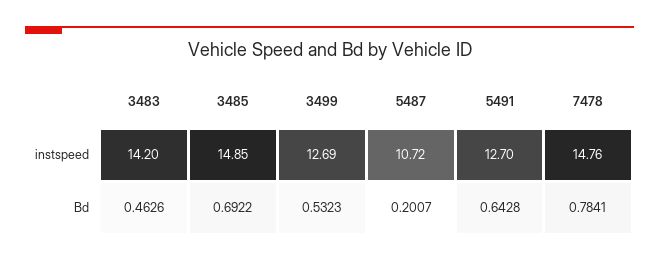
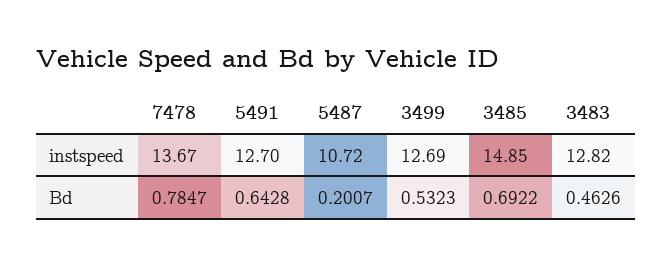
3483, instspeed: 14.2 -> 12.82
7478, instspeed: 14.76 -> 13.67
7478, Bd: 0.7841 -> 0.7847

